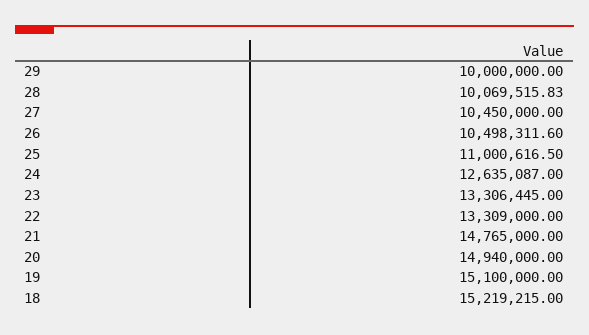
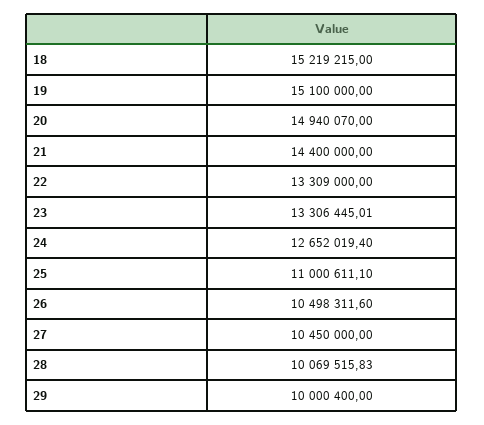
29: 10000000 -> 10000400
25: 11000616.5 -> 11000611.1
24: 12635087 -> 12652019.4
23: 13306445 -> 13306445.01
21: 14765000 -> 14400000
20: 14940000 -> 14940070

